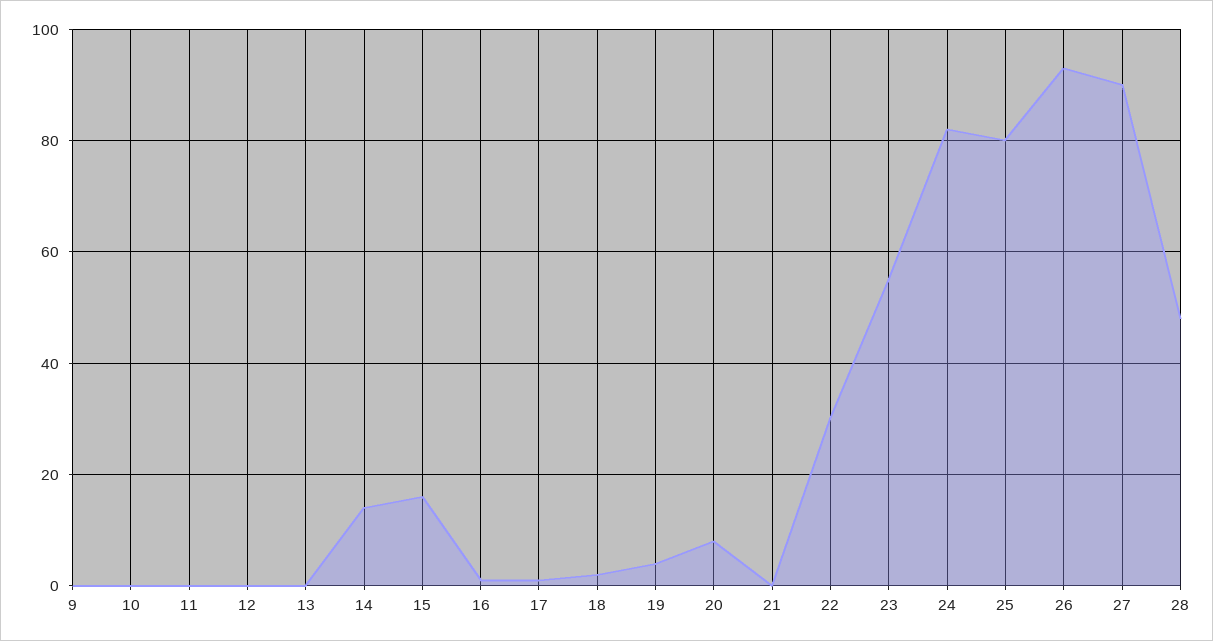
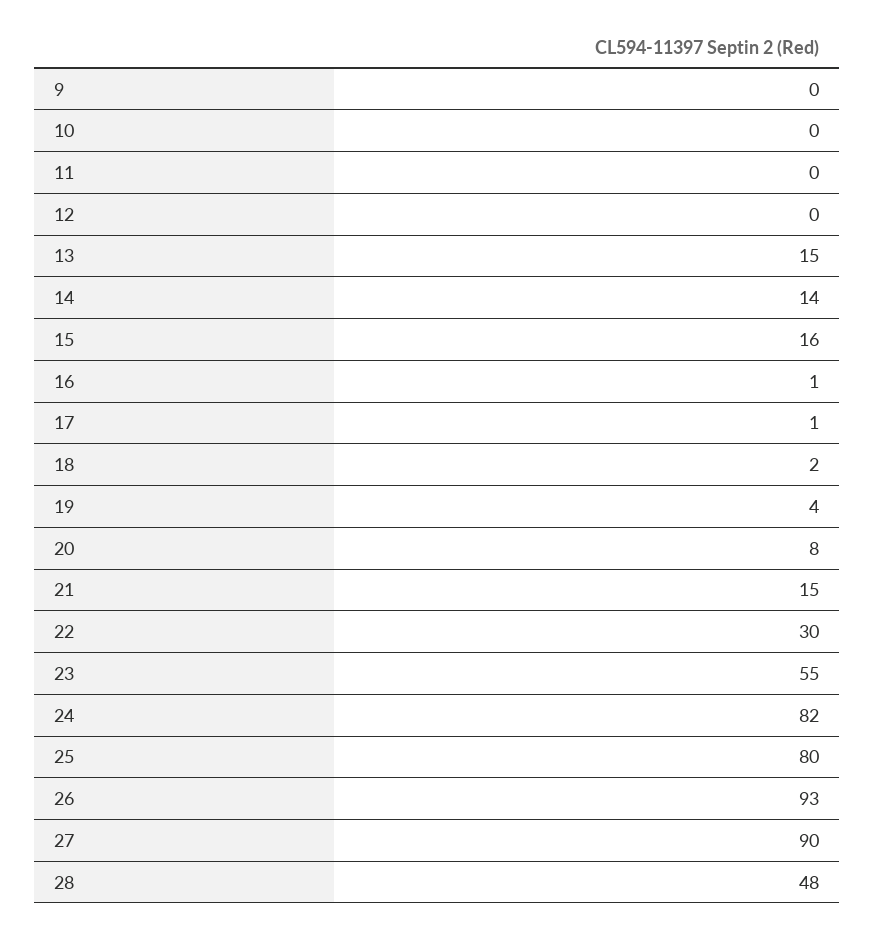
13: 0 -> 15
21: 0 -> 15

